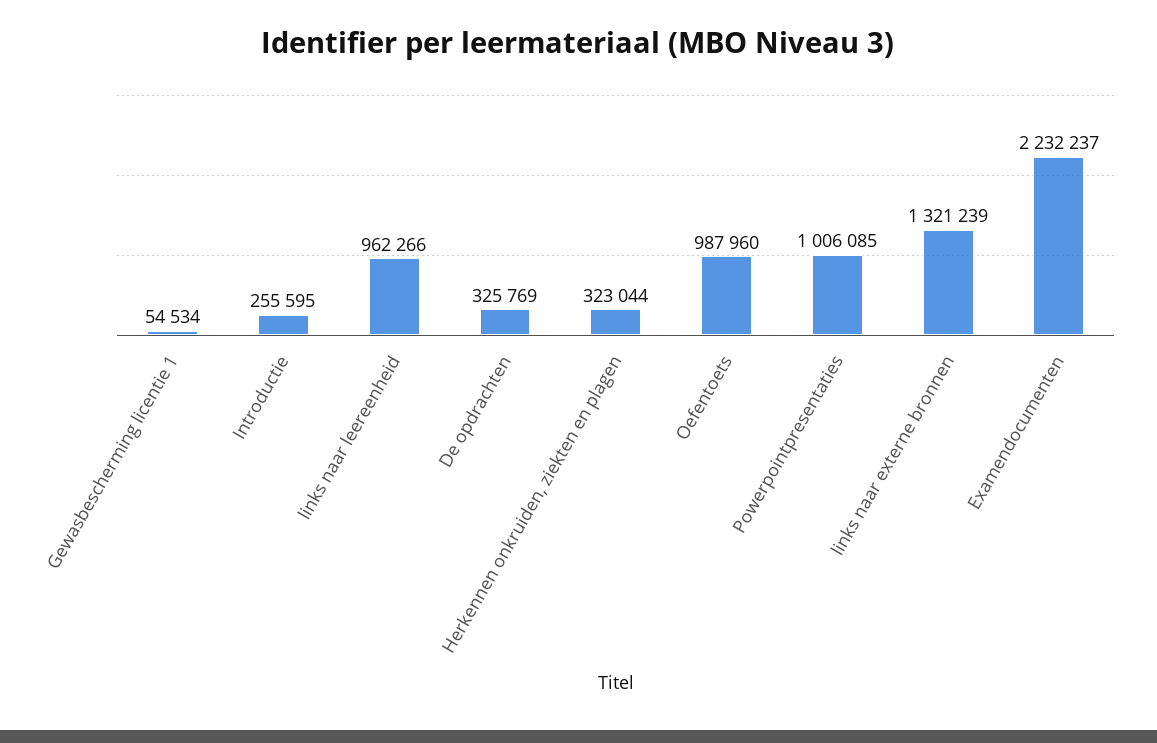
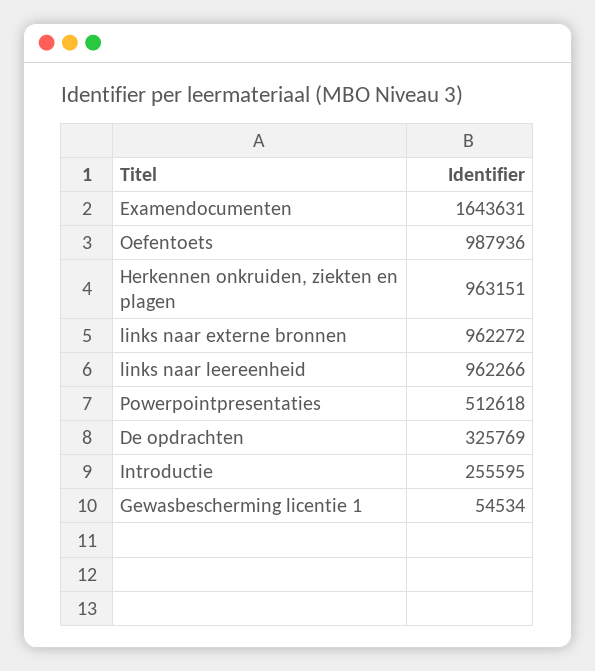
Herkennen onkruiden, ziekten en plagen: 323044 -> 963151
Oefentoets: 987960 -> 987936
Powerpointpresentaties: 1006085 -> 512618
links naar externe bronnen: 1321239 -> 962272
Examendocumenten: 2232237 -> 1643631

